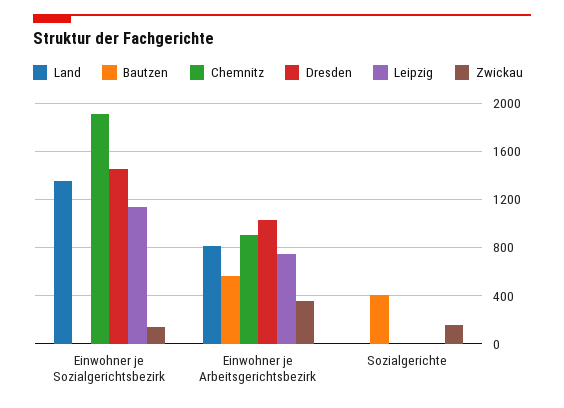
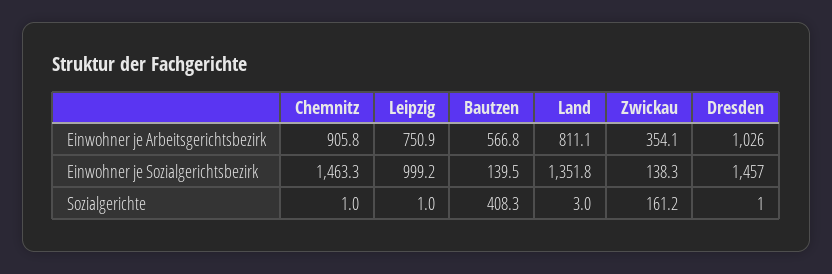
Bautzen, Einwohner je Sozialgerichtsbezirk: 0 -> 139.5
Chemnitz, Einwohner je Sozialgerichtsbezirk: 1900 -> 1463.3
Leipzig, Einwohner je Sozialgerichtsbezirk: 1150 -> 999.2

